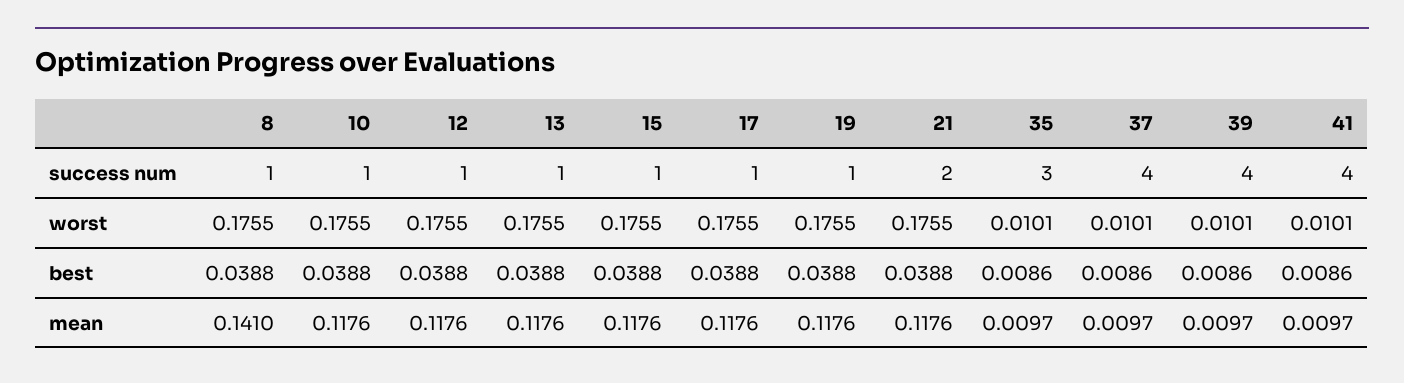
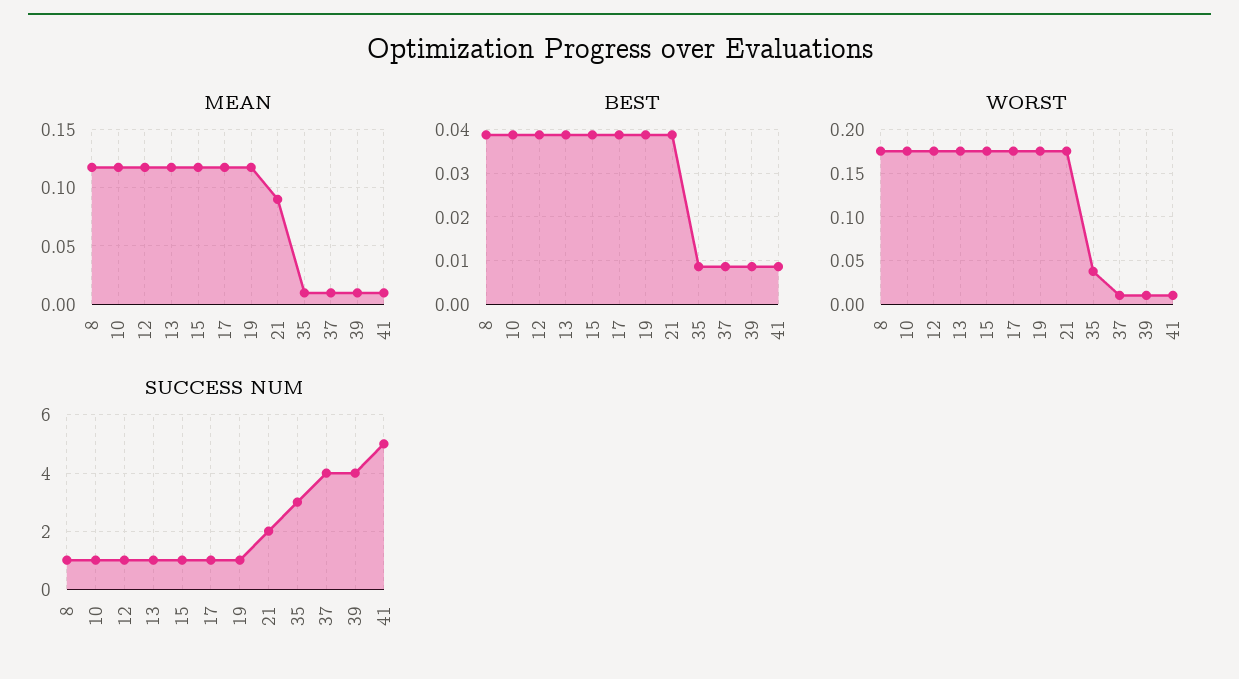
success num, 41: 4 -> 5
worst, 35: 0.0101 -> 0.04
mean, 8: 0.141 -> 0.12
mean, 21: 0.1176 -> 0.09

